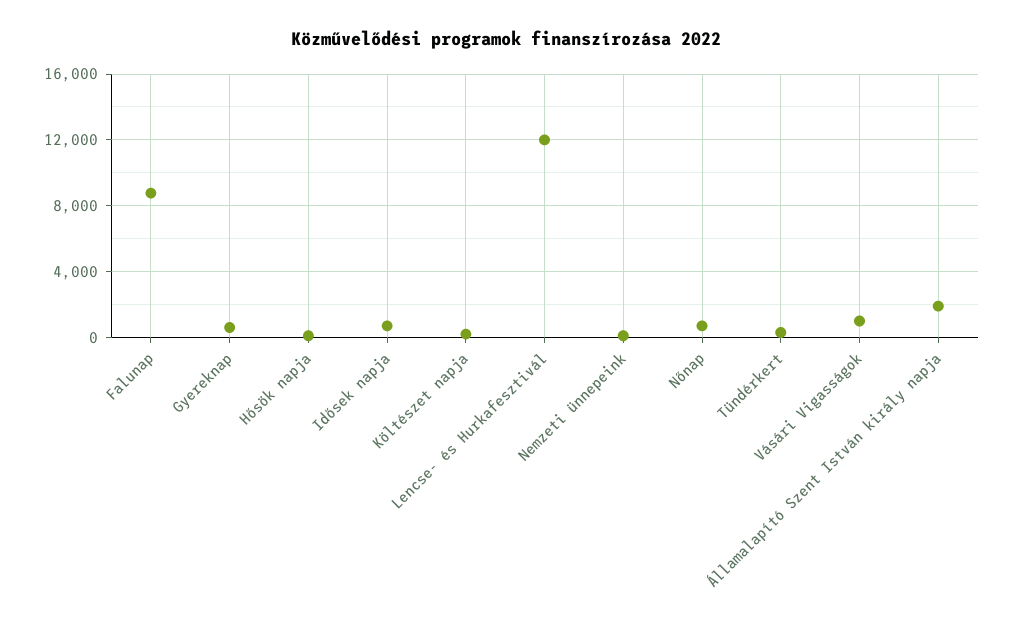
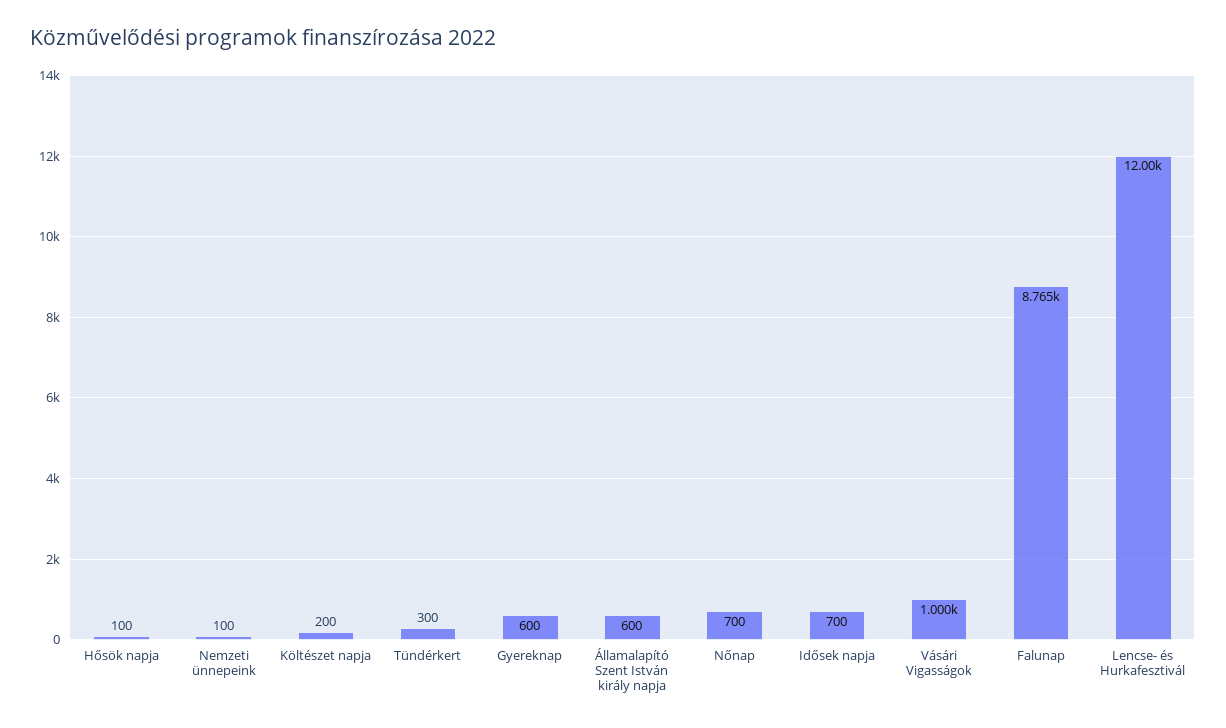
Államalapító Szent István király napja: 2000 -> 600

